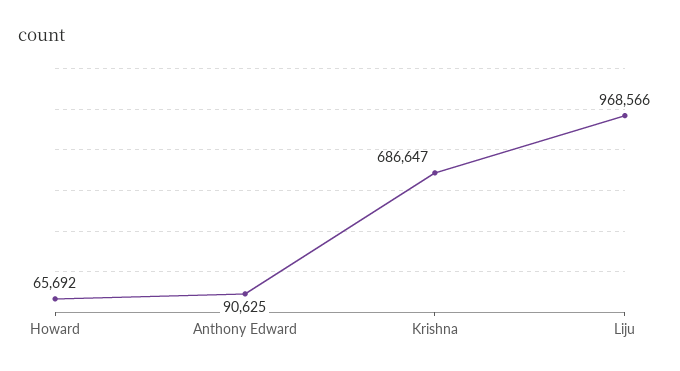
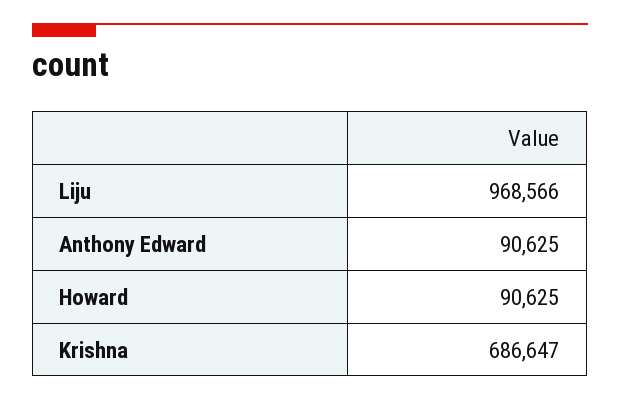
Howard: 65692 -> 90625

